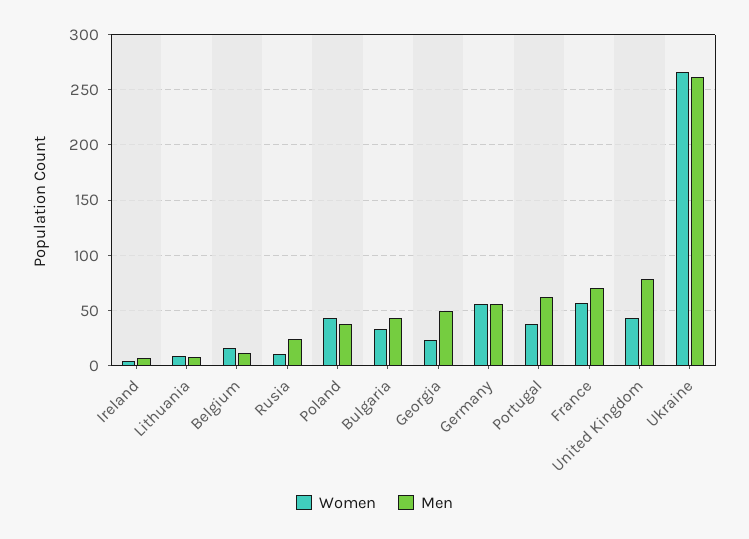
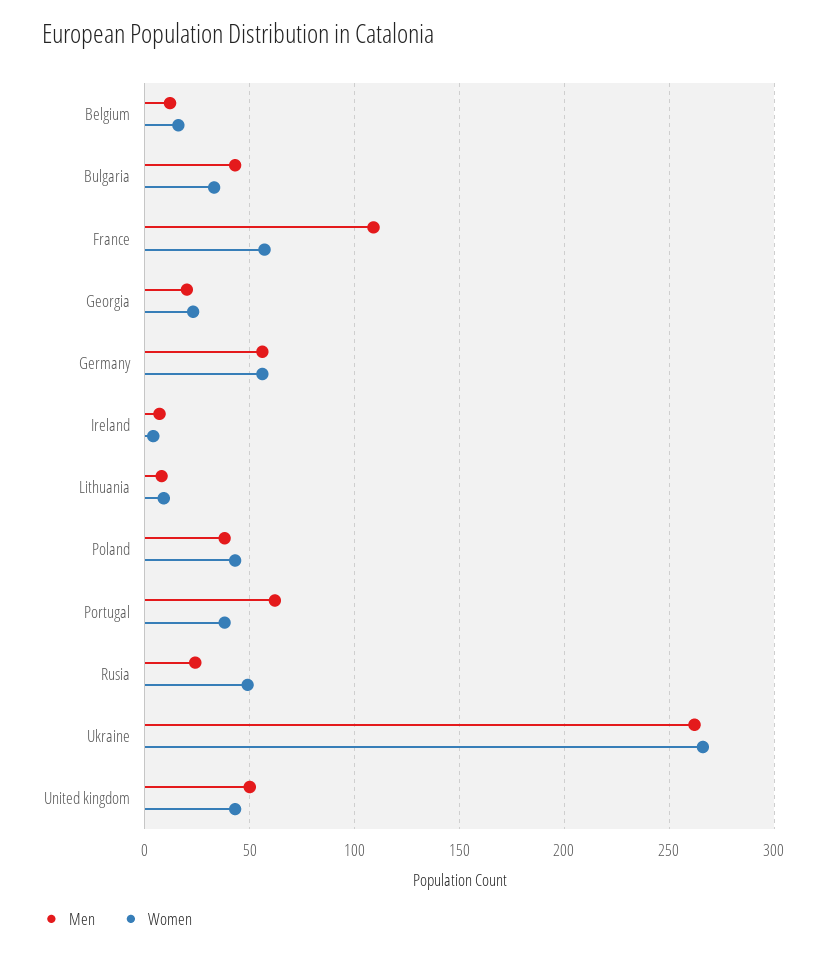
Women, Rusia: 10 -> 50
Men, Georgia: 50 -> 20
Men, France: 70 -> 110
Men, United Kingdom: 80 -> 50

